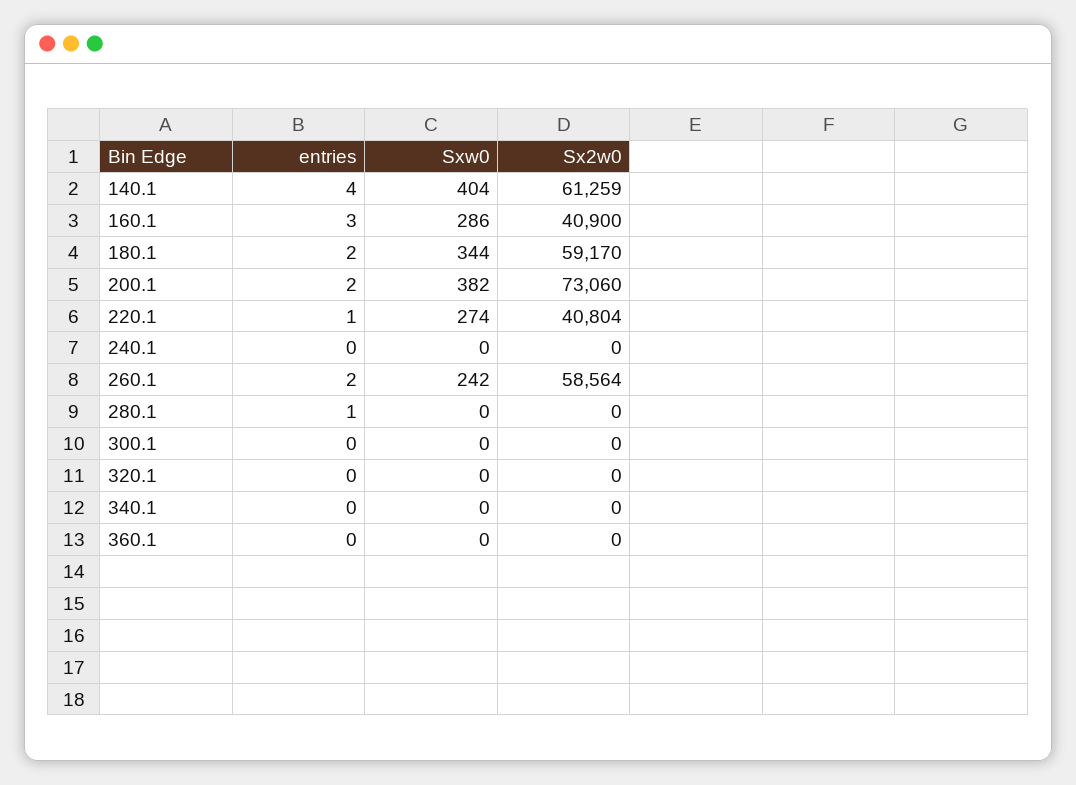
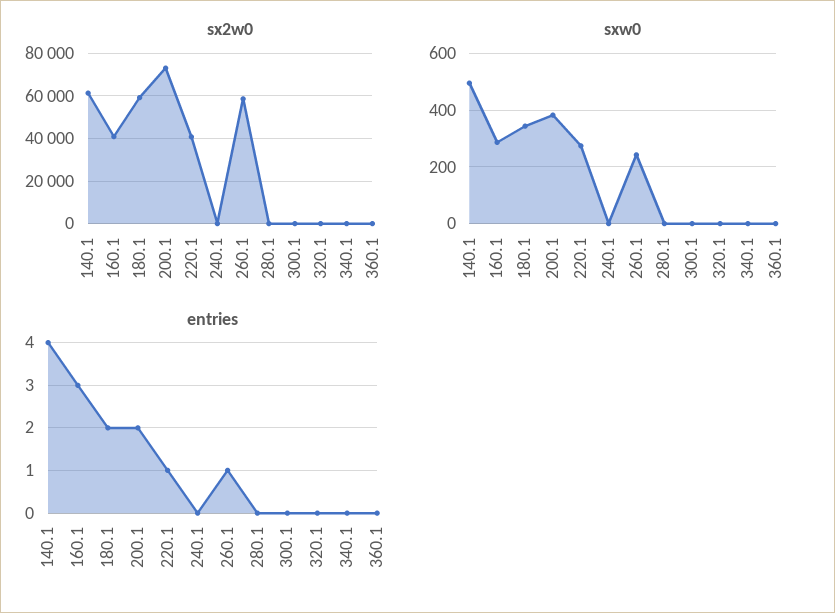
Sxw0, 140.1: 404 -> 500
entries, 260.1: 2 -> 1
entries, 280.1: 1 -> 0

